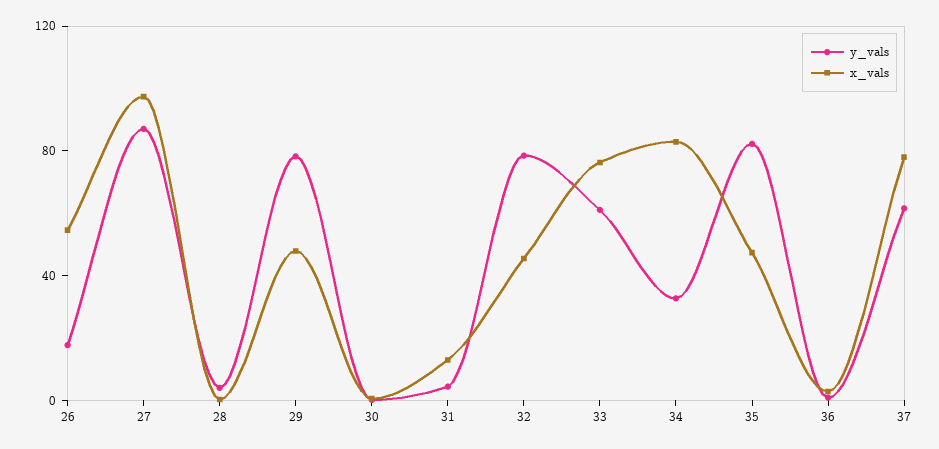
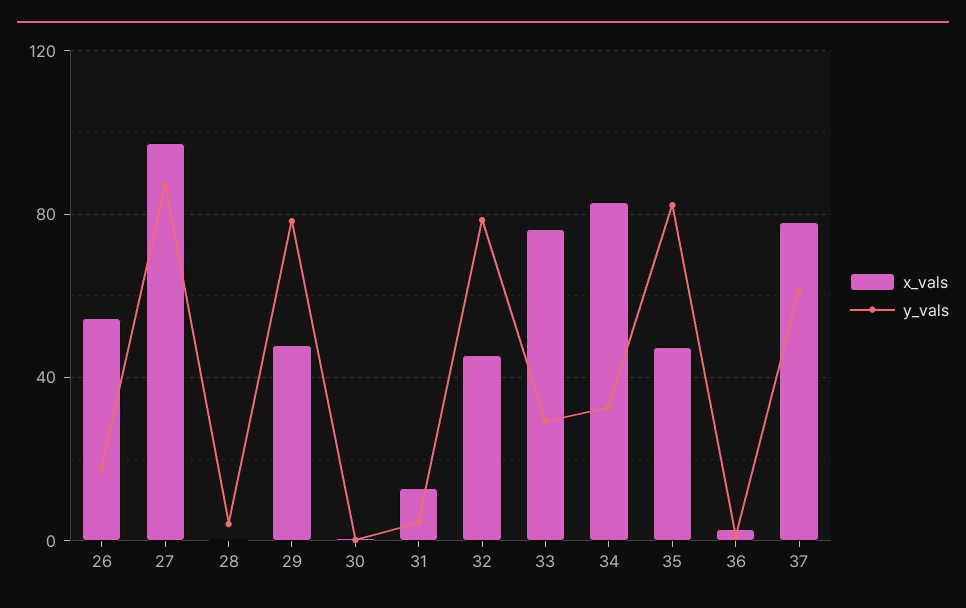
y_vals, 33: 60 -> 30

